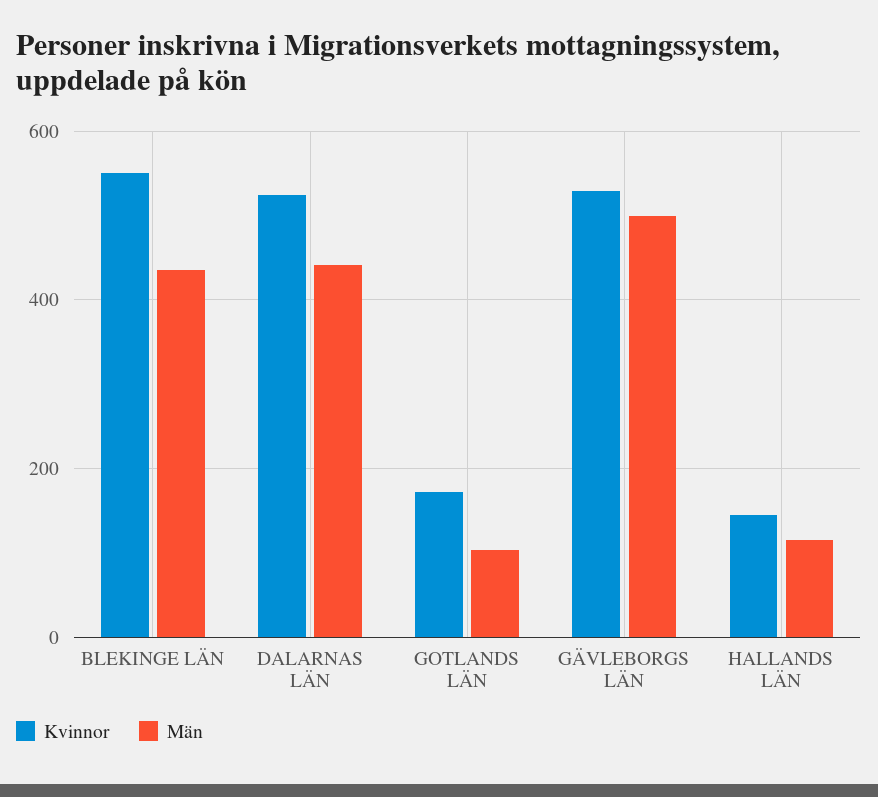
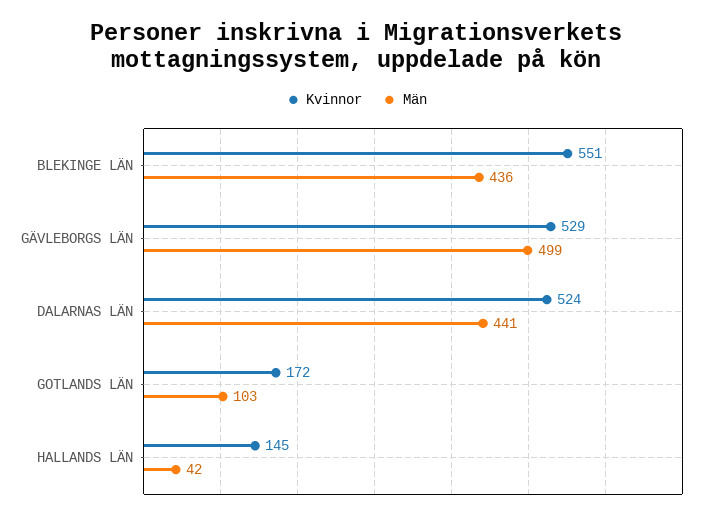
Män, HALLANDS LÄN: 120 -> 42

